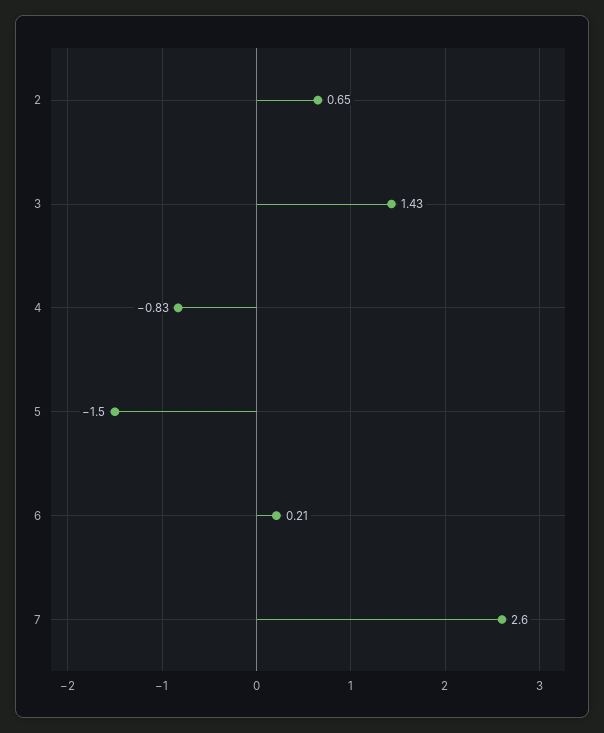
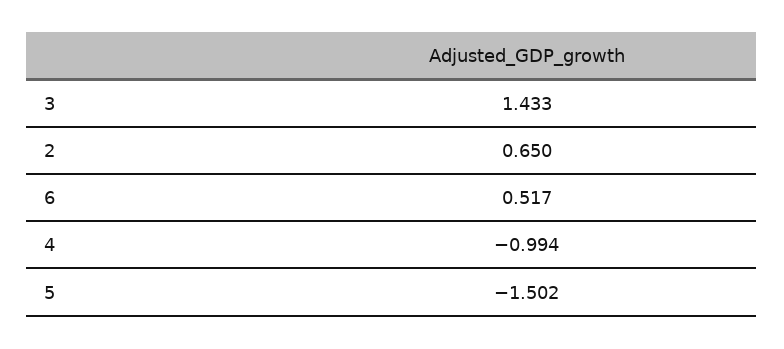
4: -0.83 -> -0.994
6: 0.21 -> 0.517
7: 2.6 -> none

